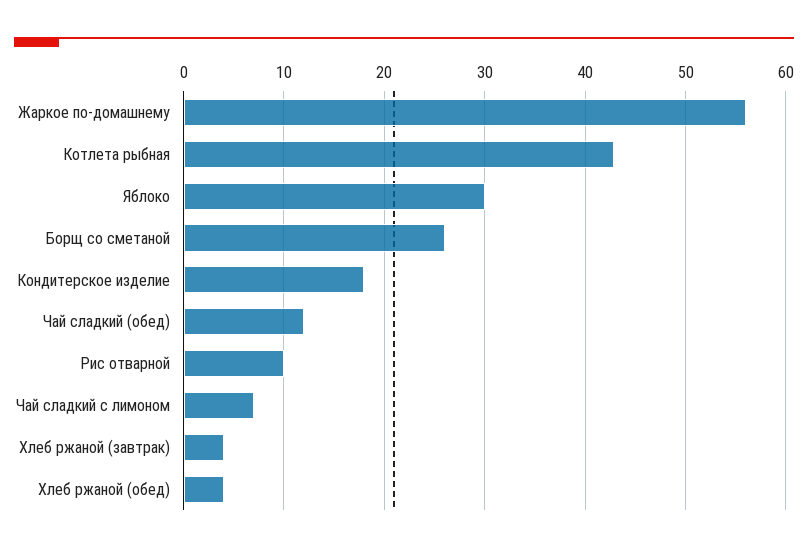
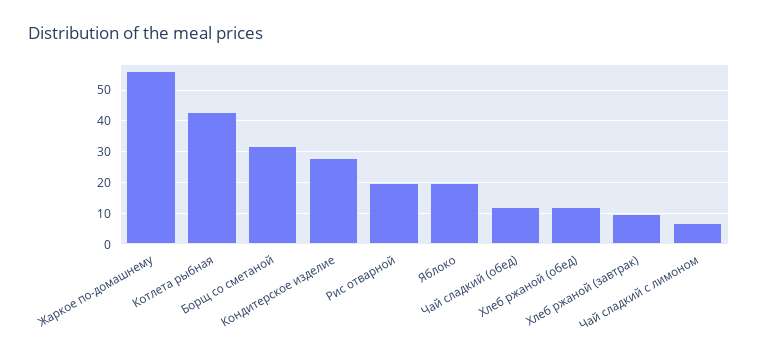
Яблоко: 30 -> 20
Борщ со сметаной: 26 -> 32
Кондитерское изделие: 18 -> 28
Рис отварной: 10 -> 20
Хлеб ржаной (завтрак): 4 -> 10
Хлеб ржаной (обед): 4 -> 12

